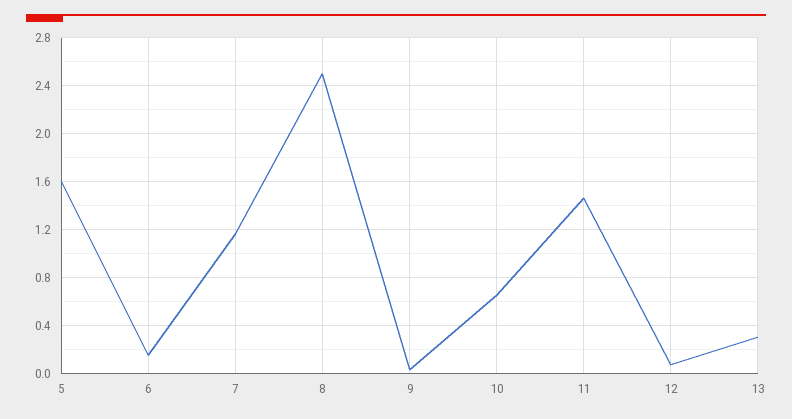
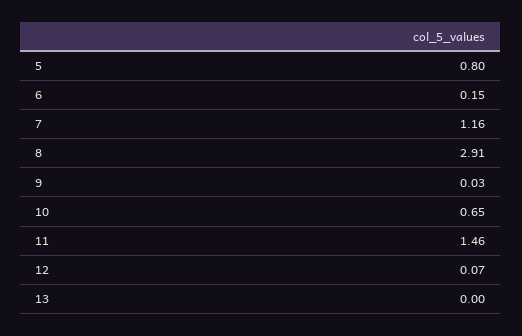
5: 1.6 -> 0.8
8: 2.5 -> 2.91
13: 0.3 -> 0

